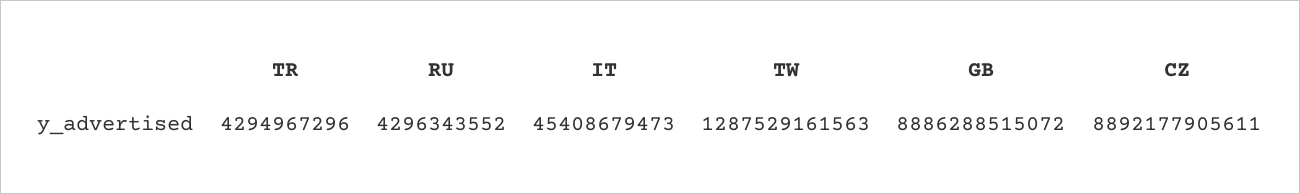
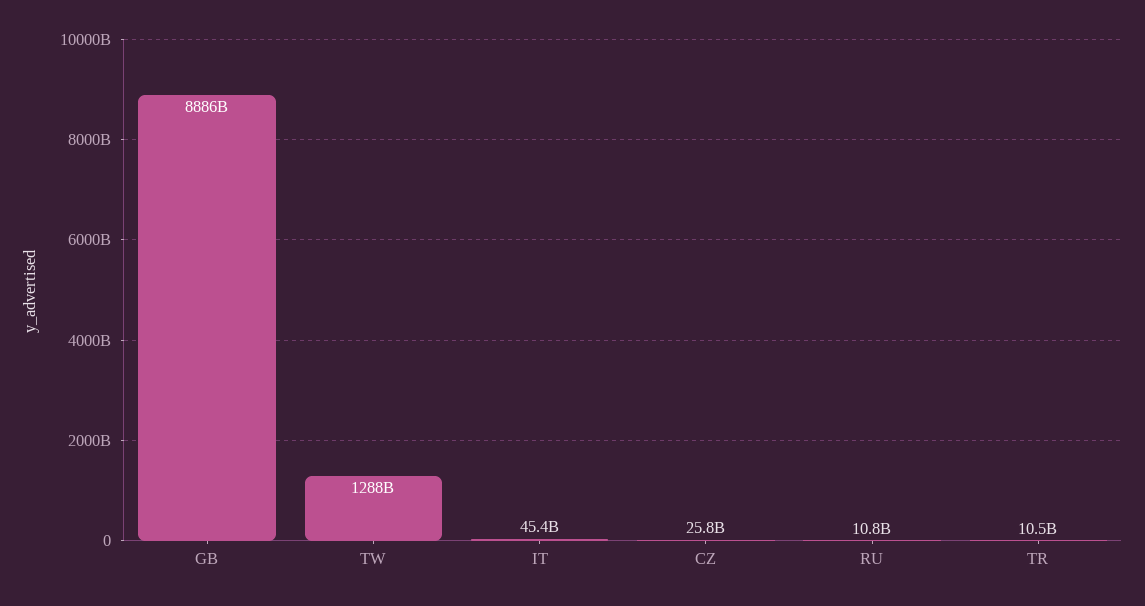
TR: 4294967296 -> 10500000000
RU: 4296343552 -> 10800000000
CZ: 8892177905611 -> 25800000000

